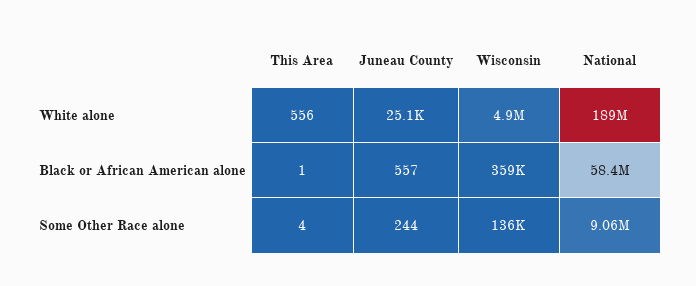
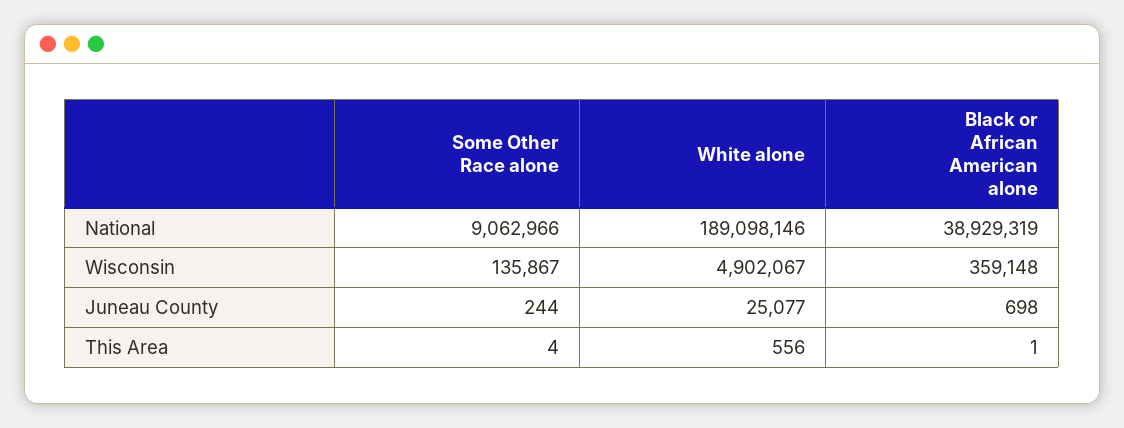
Juneau County, Black or African American alone: 557 -> 698
National, Black or African American alone: 58400000 -> 38929319

